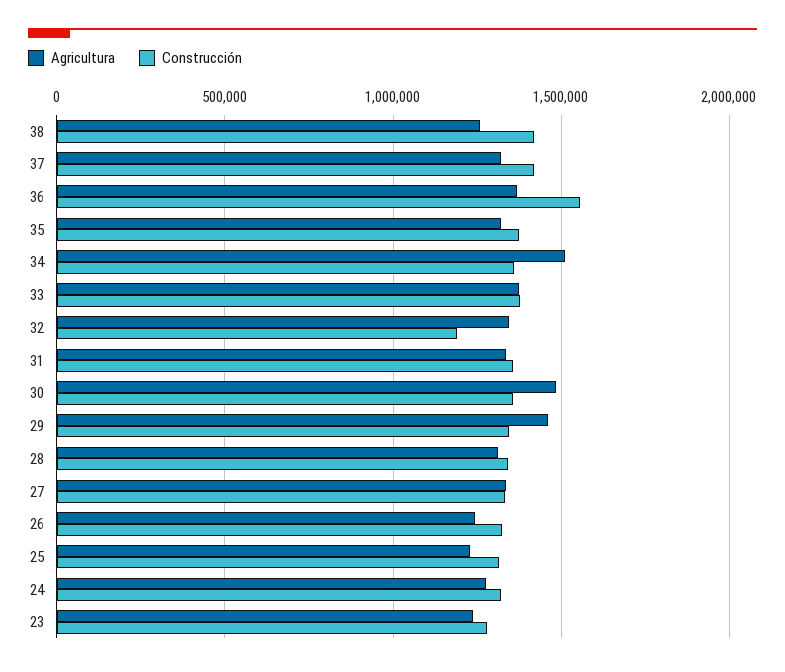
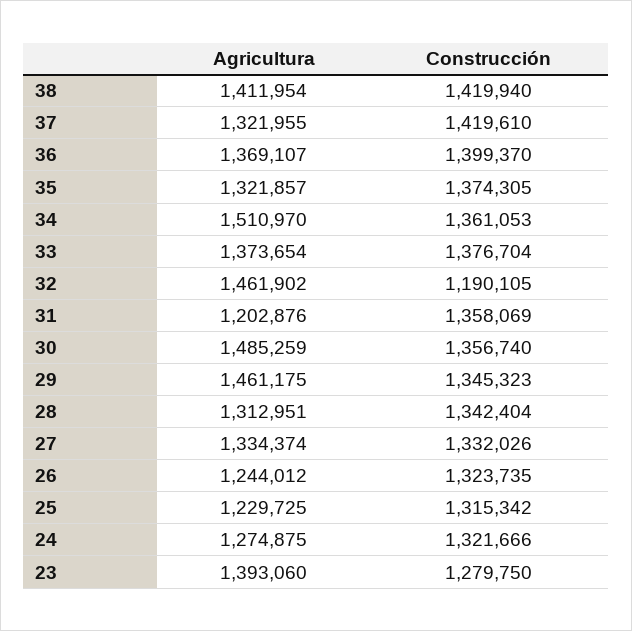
Agricultura, 38: 1250000 -> 1411954
Construcción, 36: 1550000 -> 1399370
Agricultura, 32: 1350000 -> 1461902
Agricultura, 31: 1350000 -> 1202876
Agricultura, 23: 1250000 -> 1393060

